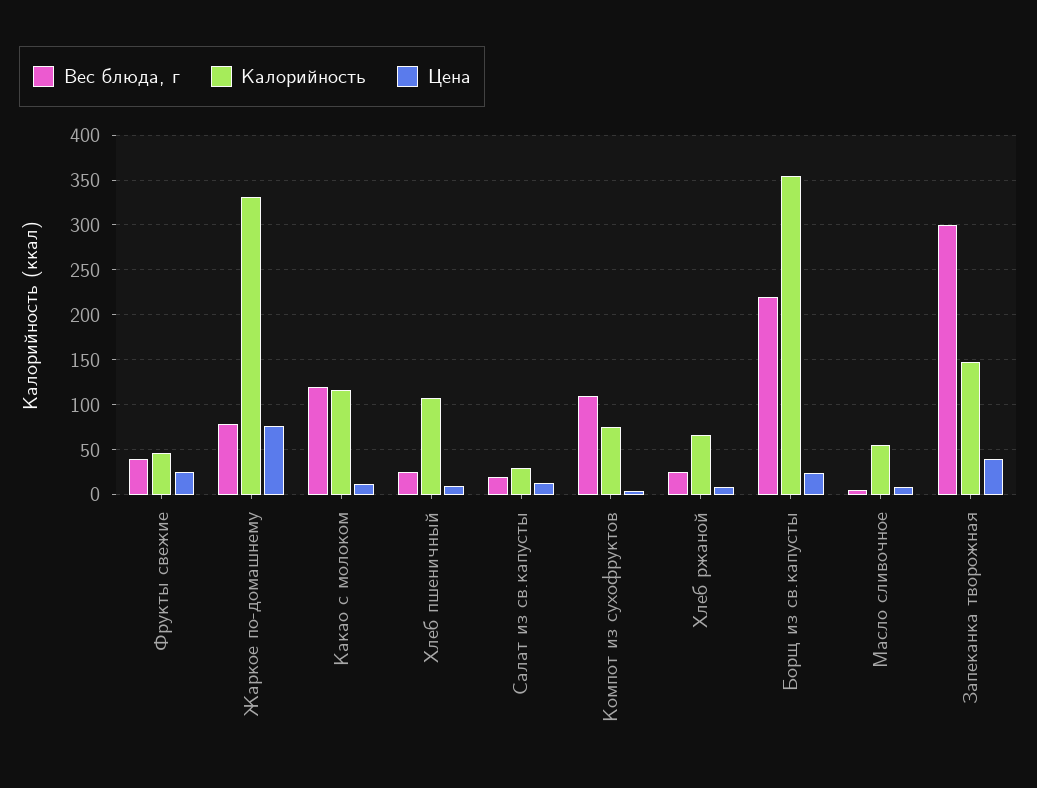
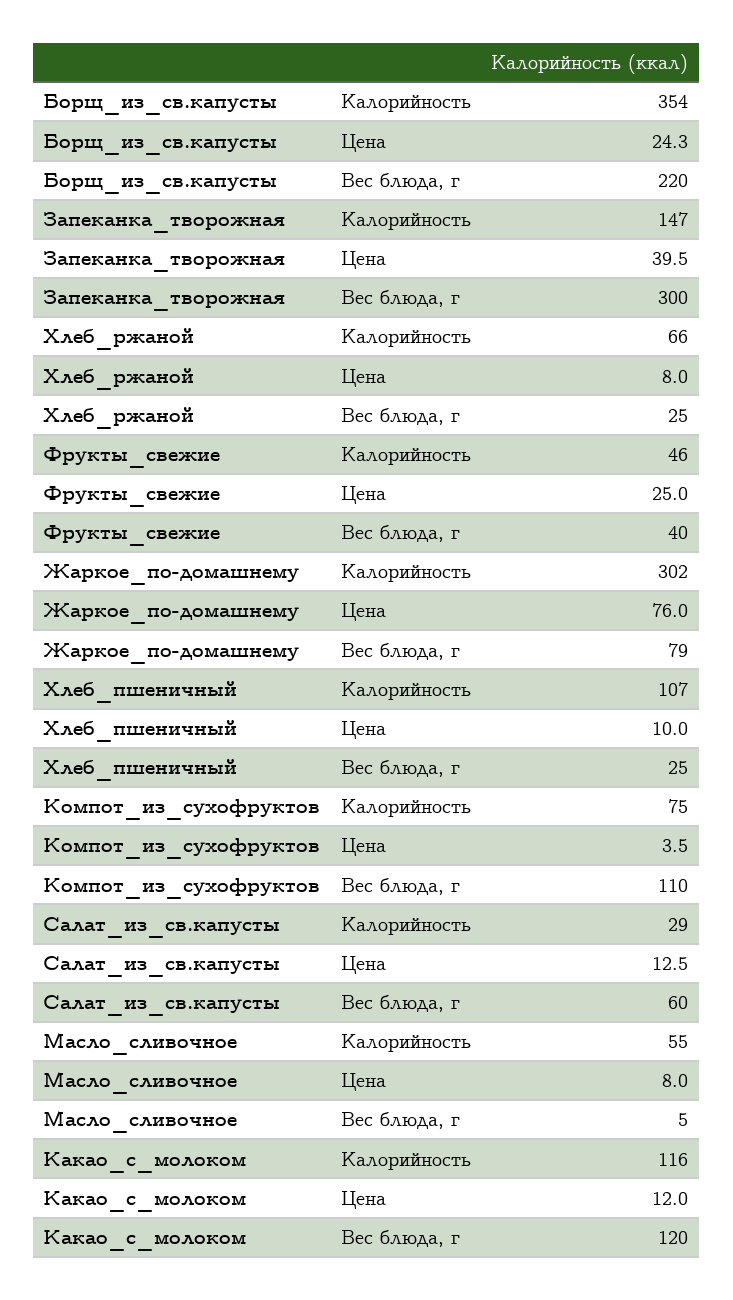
Калорийность, Жаркое по-домашнему: 330 -> 302
Вес блюда, г, Салат из св.капусты: 20 -> 60

